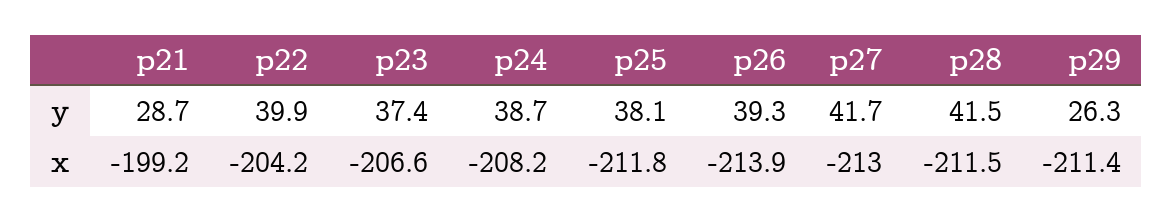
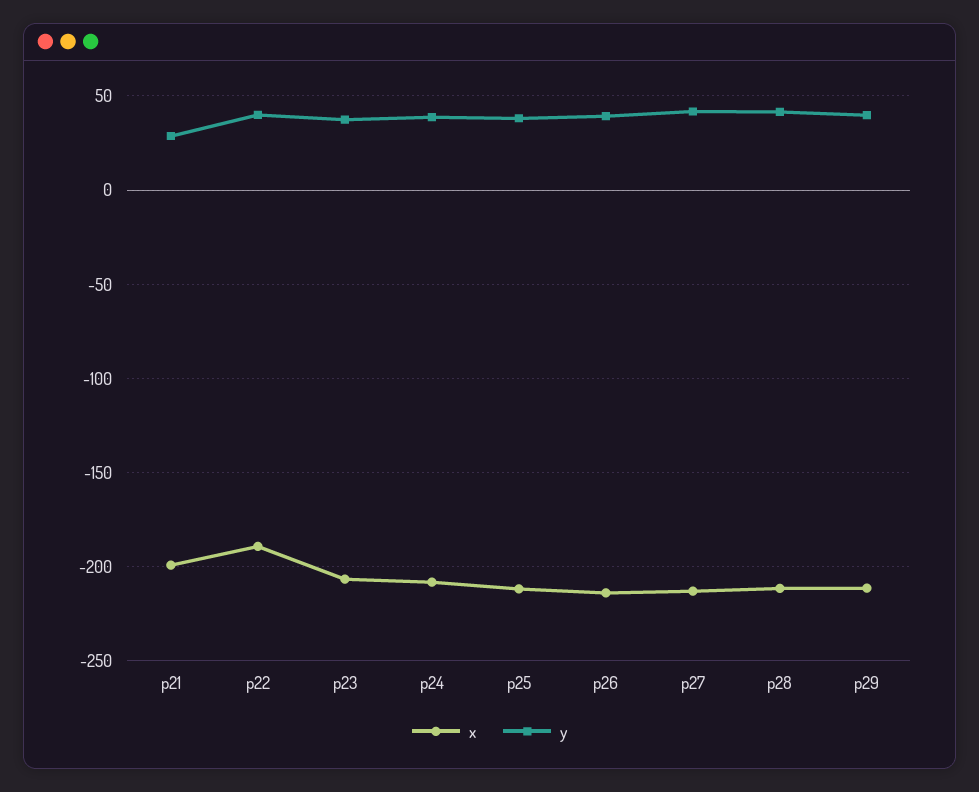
y, p29: 26.3 -> 40
x, p22: -204.2 -> -190

